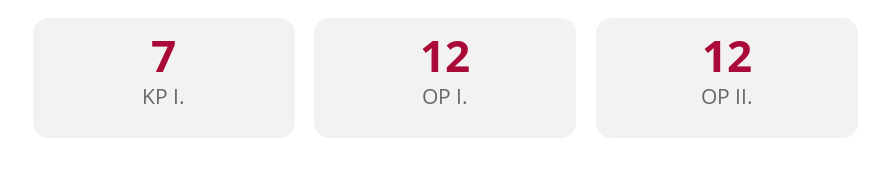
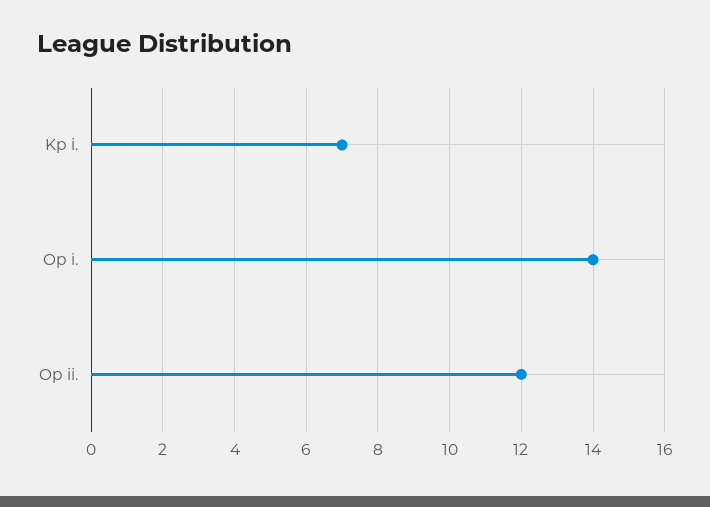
OP I.: 12 -> 14

